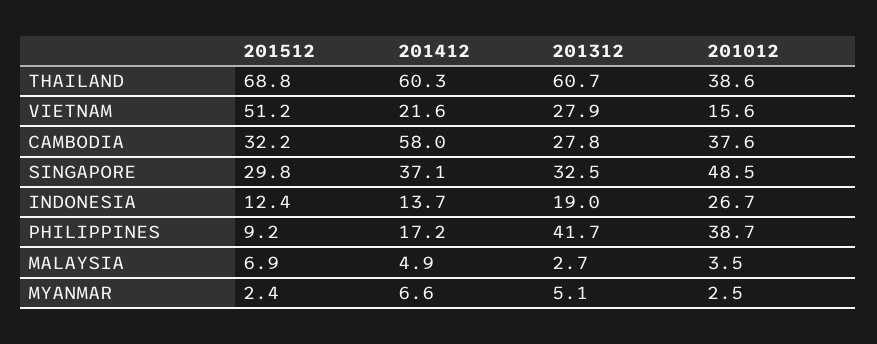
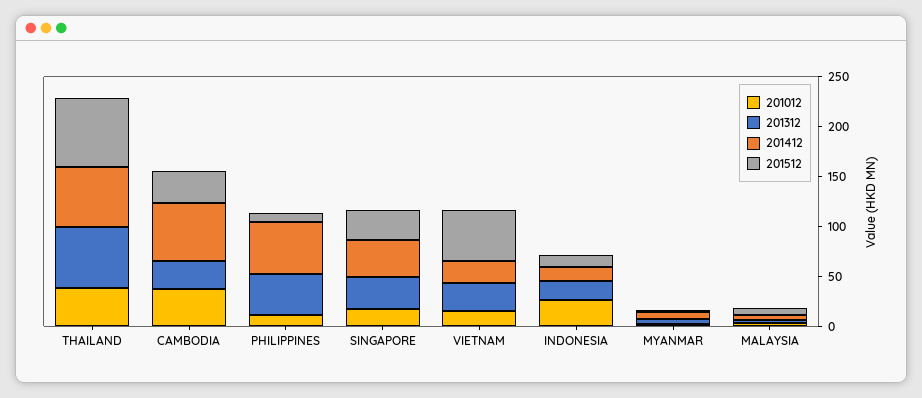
201012, SINGAPORE: 48.5 -> 20
201412, PHILIPPINES: 17.2 -> 50
201012, PHILIPPINES: 38.7 -> 10

